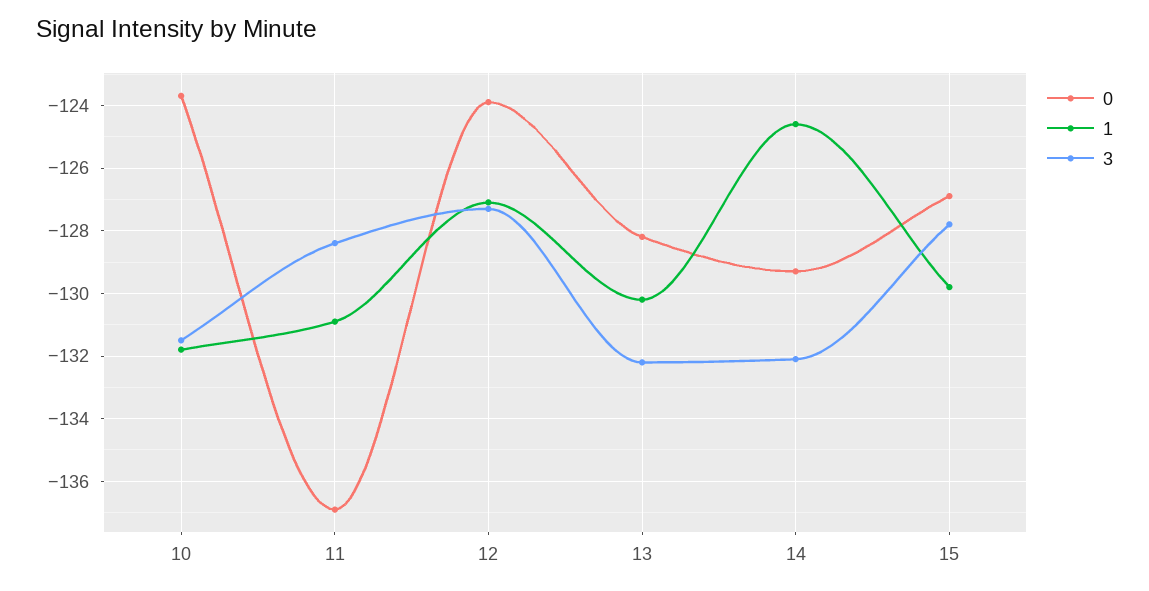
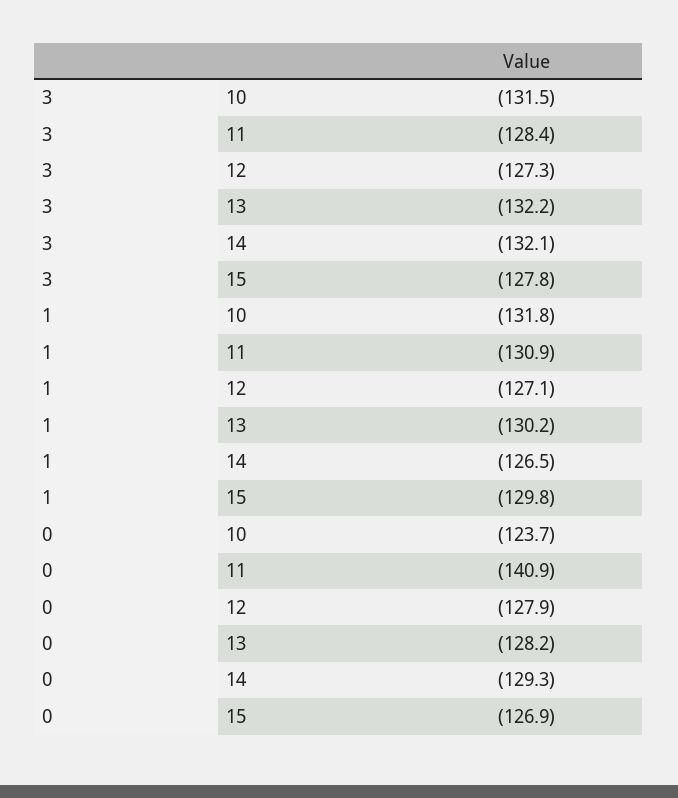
0, 11: -137 -> -140.9
0, 12: -124 -> -127.9
1, 14: -124.5 -> -126.5

